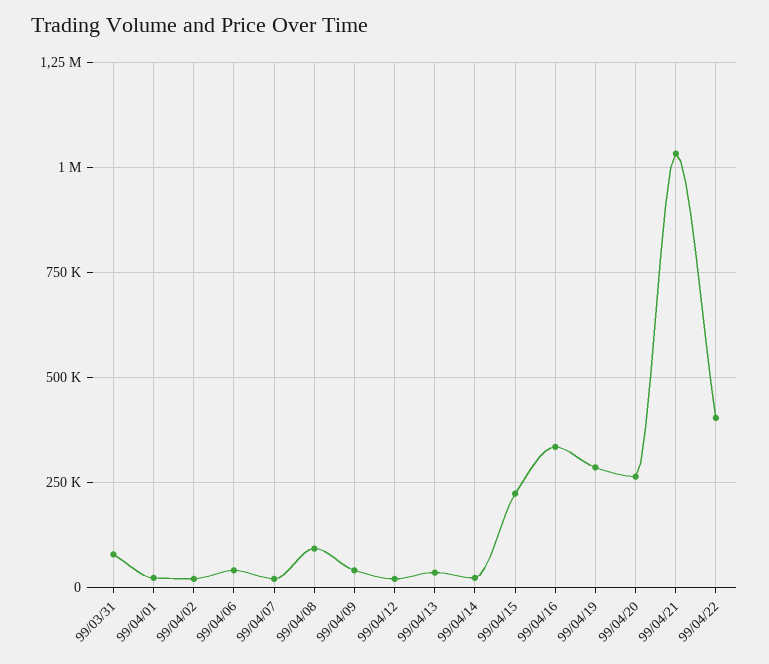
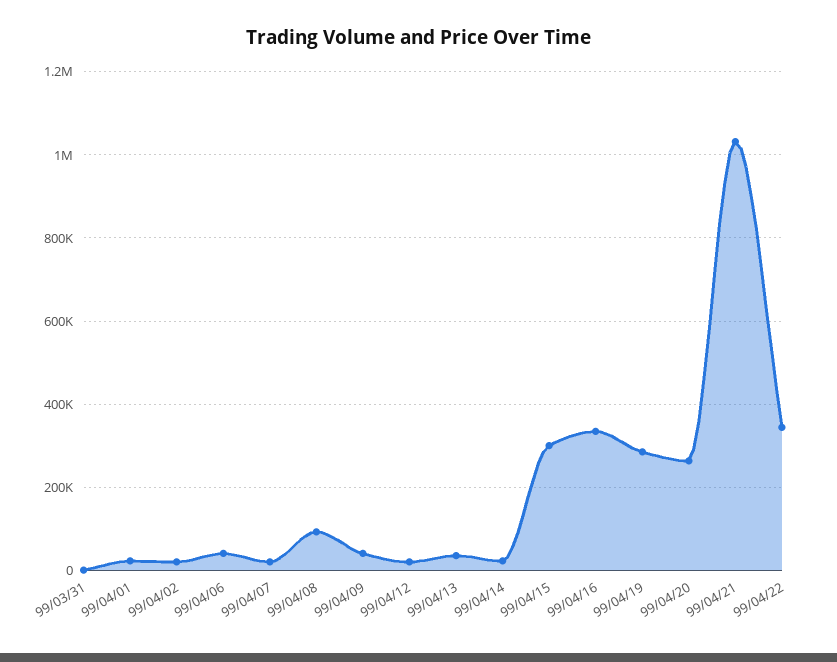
99/03/31: 75000 -> 0
99/04/15: 225000 -> 300000
99/04/22: 400000 -> 340000

